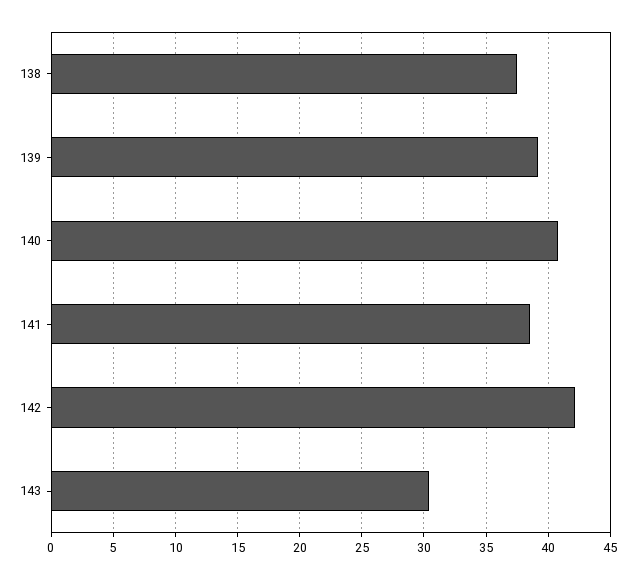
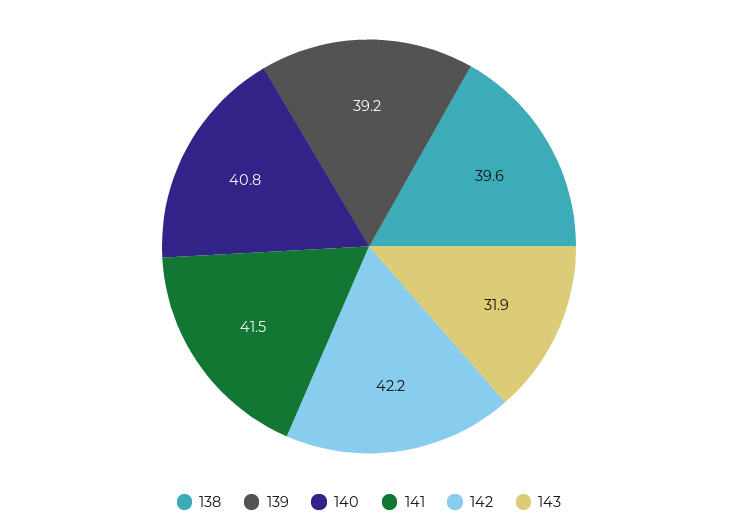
138: 37.5 -> 39.6
141: 38.5 -> 41.5
143: 30.5 -> 31.9

